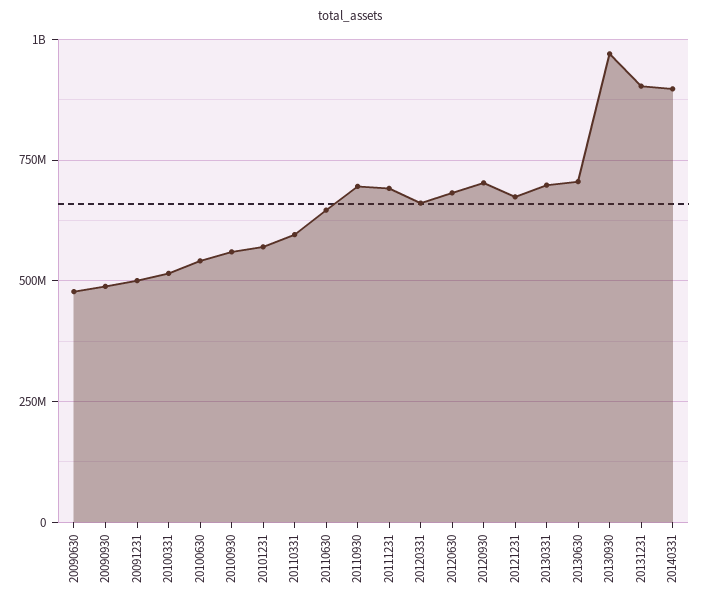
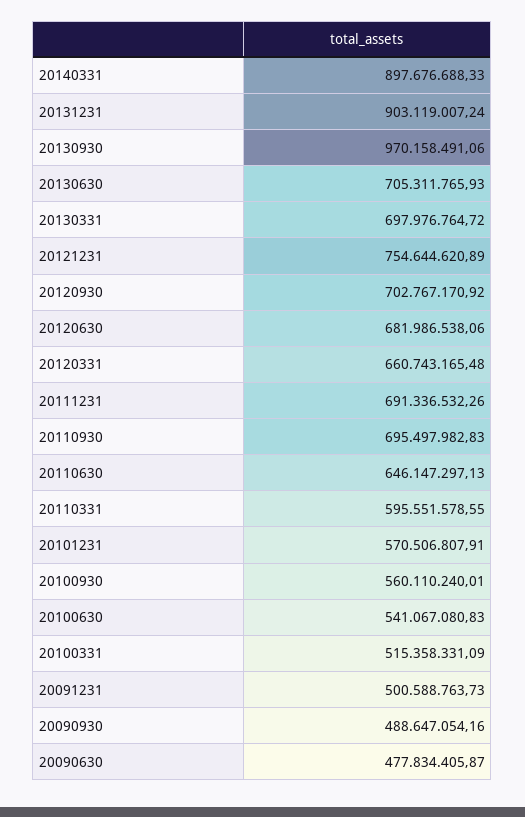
20121231: 675000000 -> 754644620.89

